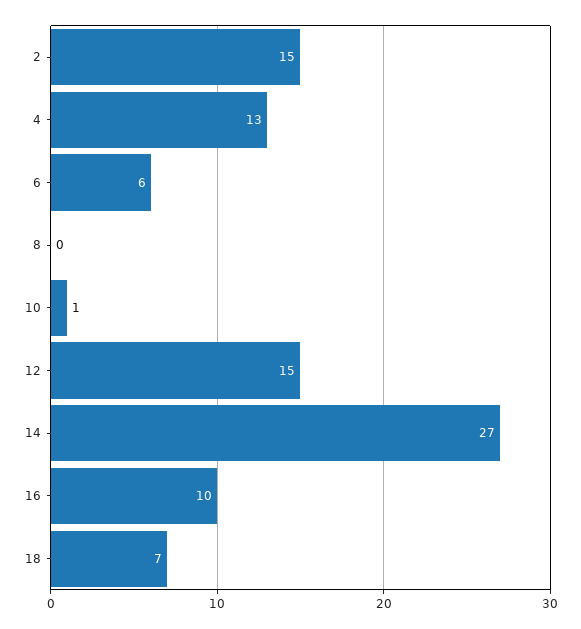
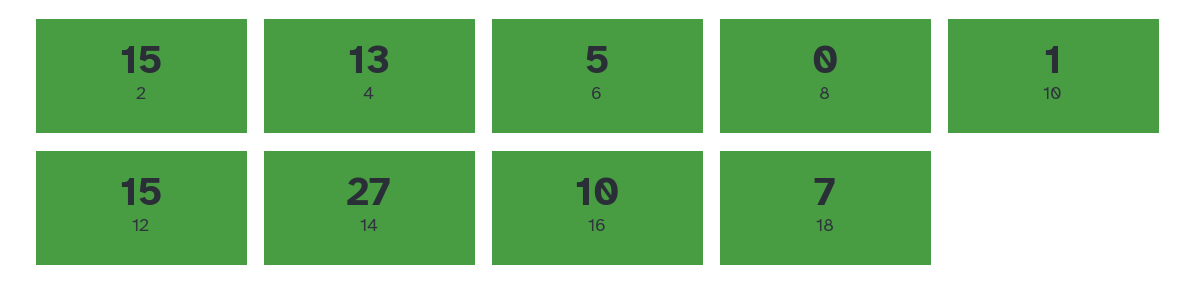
6: 6 -> 5

